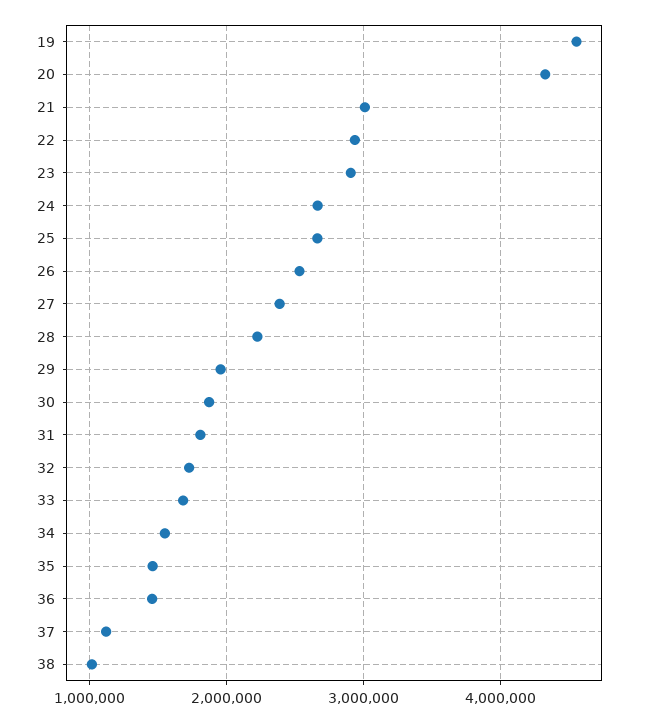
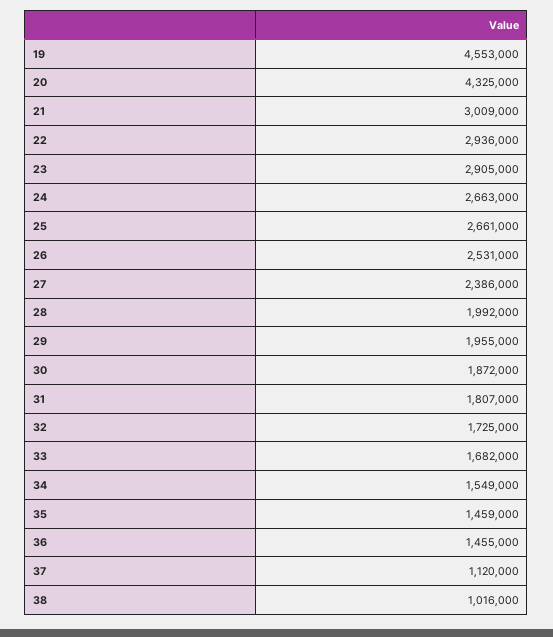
28: 2200000 -> 1992000

